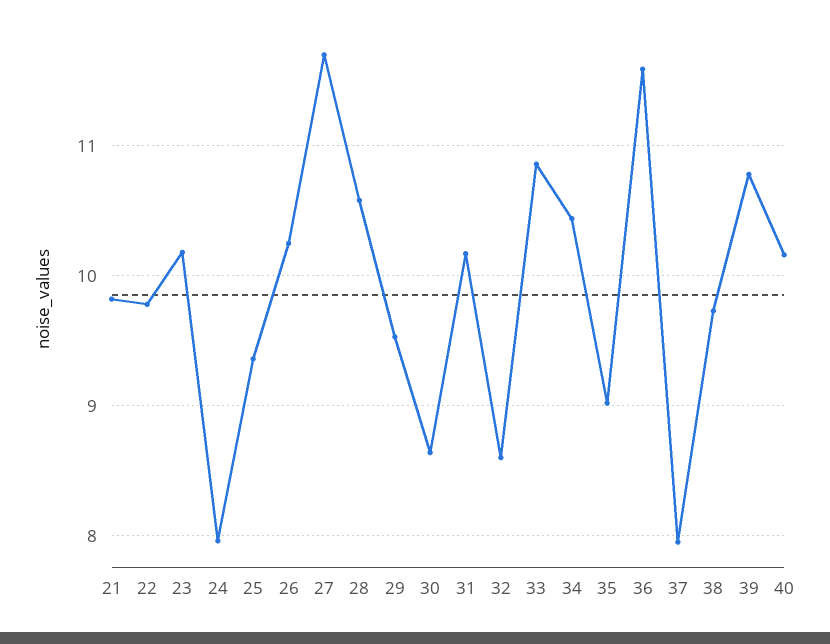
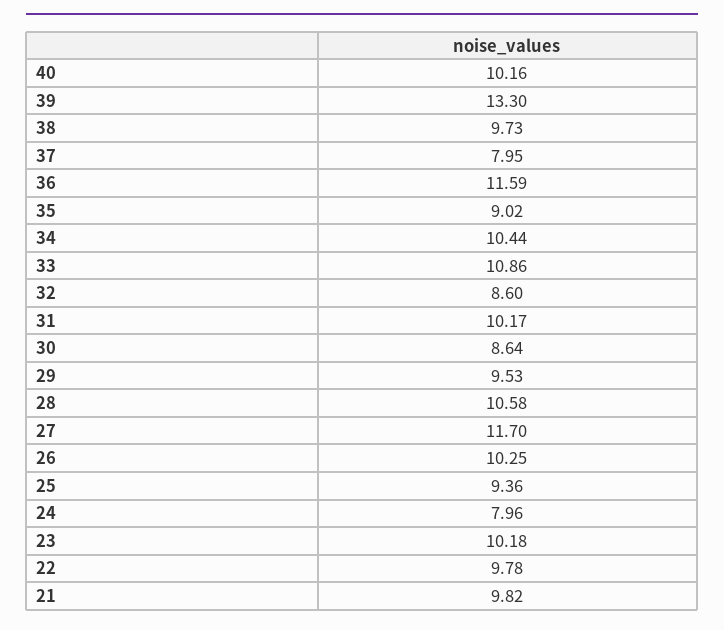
39: 10.8 -> 13.3

